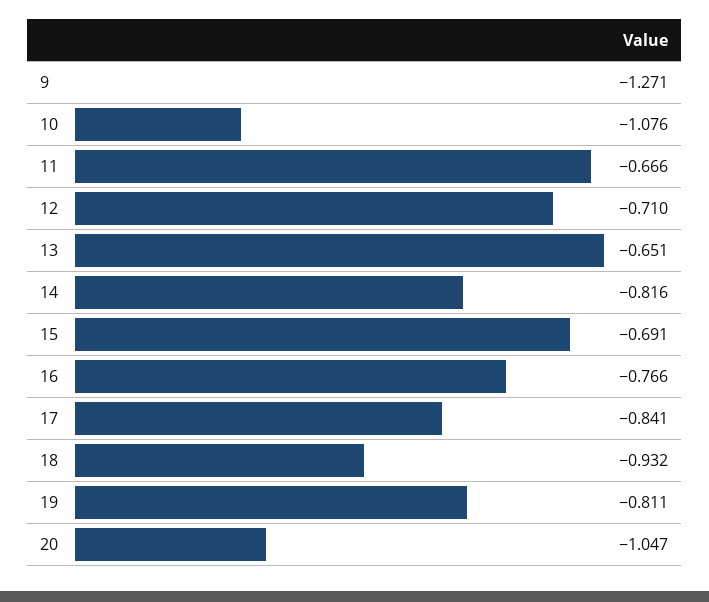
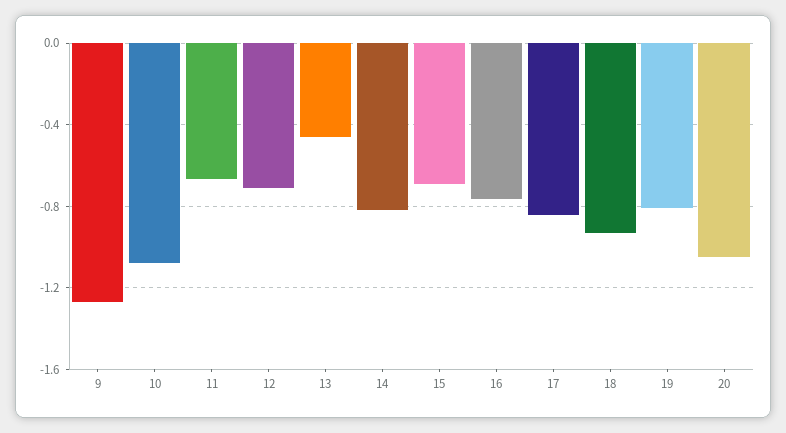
13: -0.651 -> -0.45

